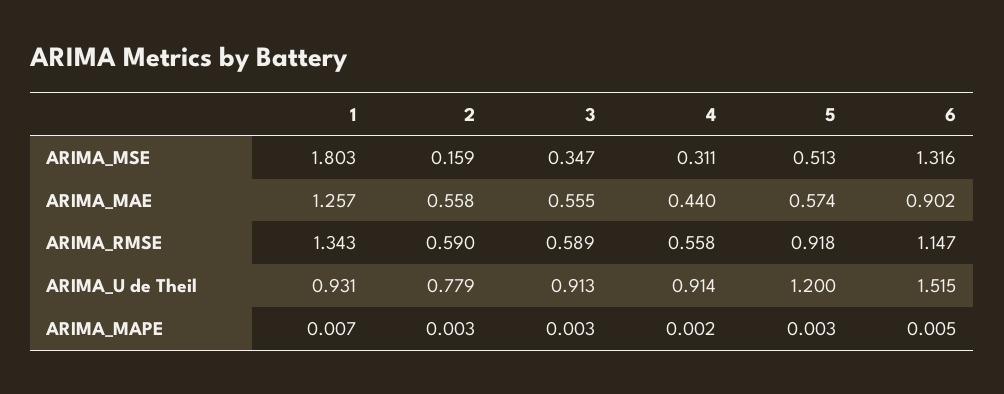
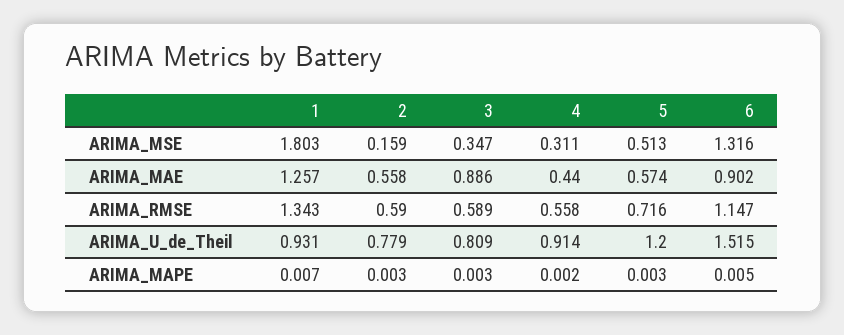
3, ARIMA_MAE: 0.555 -> 0.886
5, ARIMA_RMSE: 0.918 -> 0.716
3, ARIMA_U de Theil: 0.913 -> 0.809

